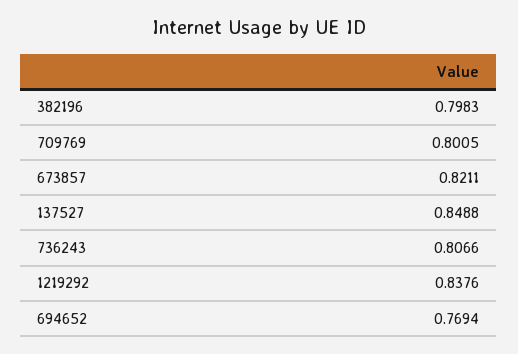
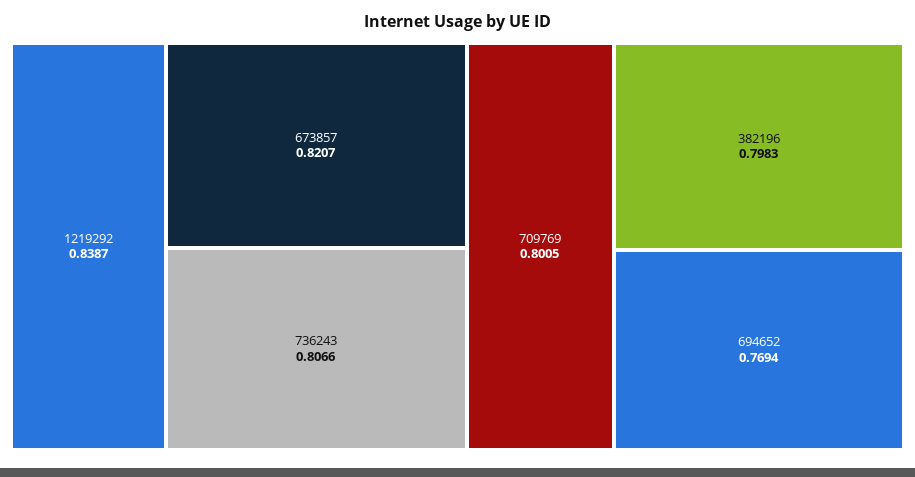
673857: 0.8211 -> 0.8207
137527: 0.8488 -> none
1219292: 0.8376 -> 0.8387

